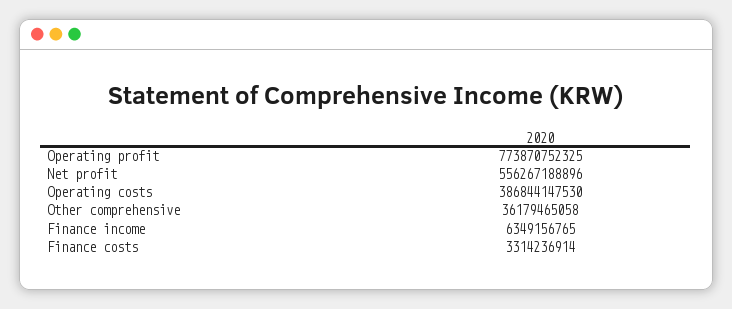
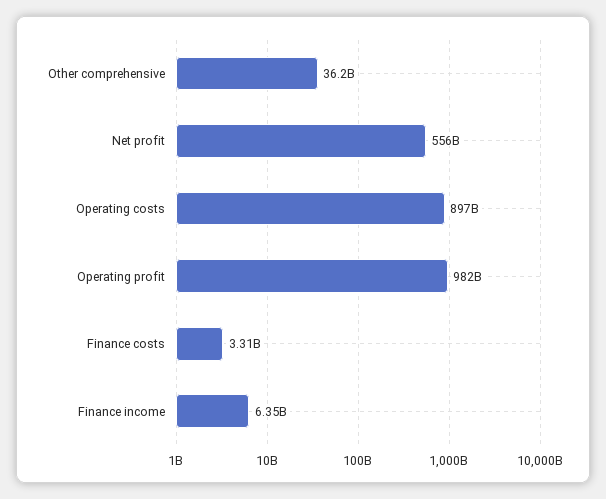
Operating profit: 773870752325 -> 982000000000
Operating costs: 386844147530 -> 897000000000

